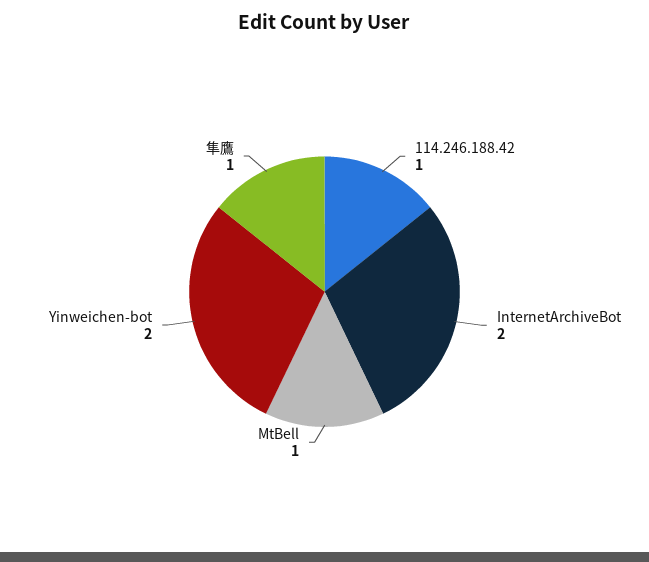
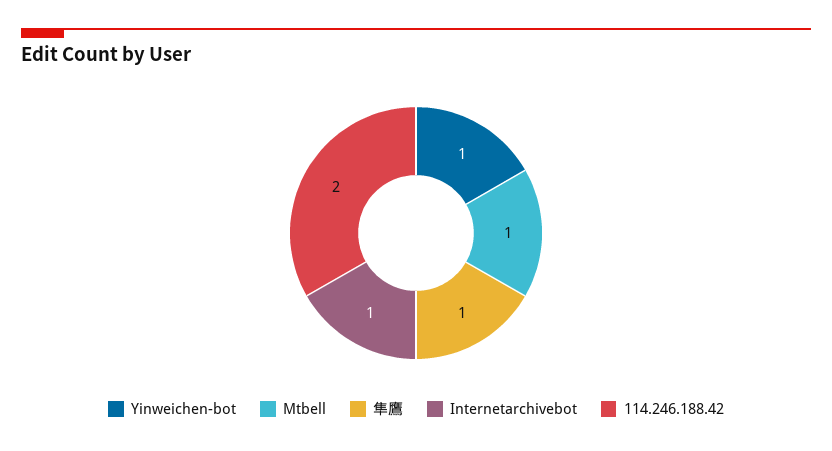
114.246.188.42: 1 -> 2
InternetArchiveBot: 2 -> 1
Yinweichen-bot: 2 -> 1

